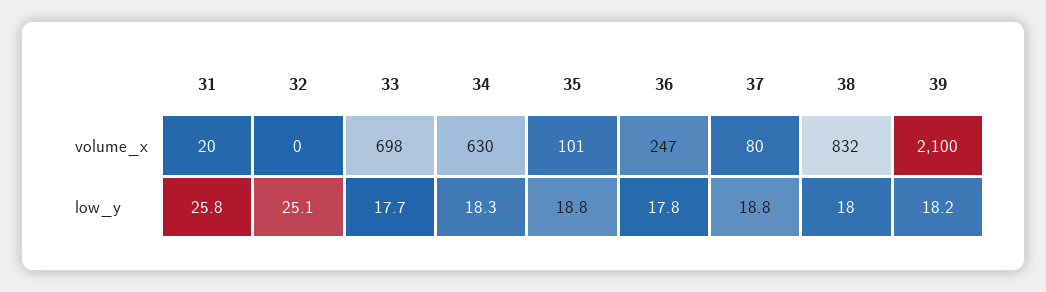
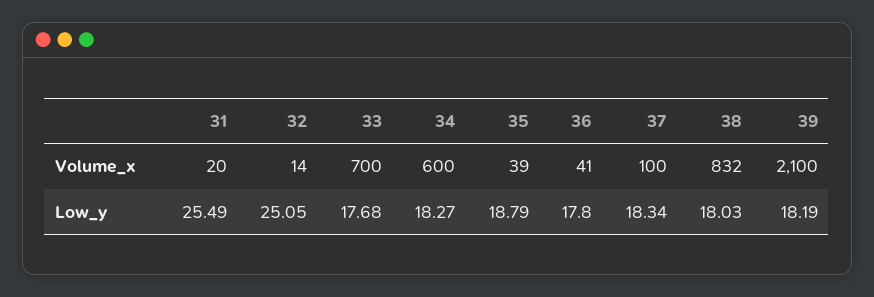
32, volume_x: 0 -> 14
33, volume_x: 698 -> 700
34, volume_x: 630 -> 600
35, volume_x: 101 -> 39
36, volume_x: 247 -> 41
37, volume_x: 80 -> 100
31, low_y: 25.8 -> 25.49
37, low_y: 18.8 -> 18.34

